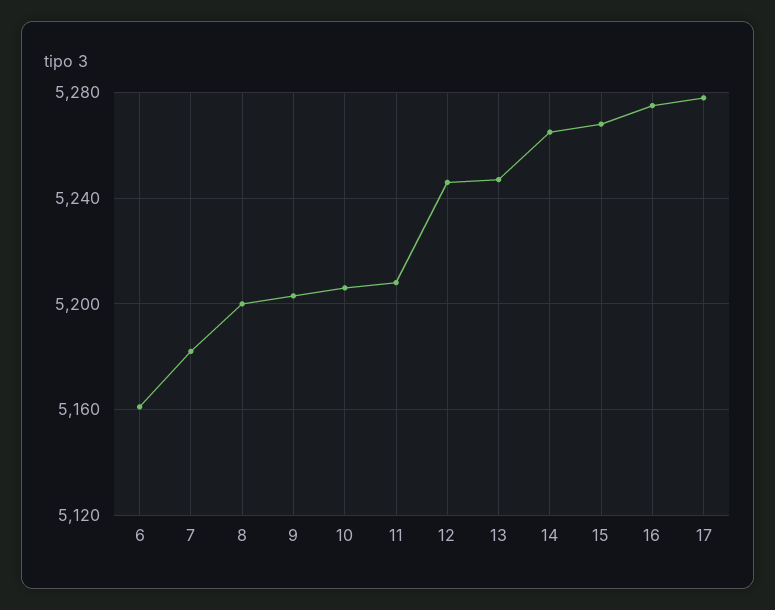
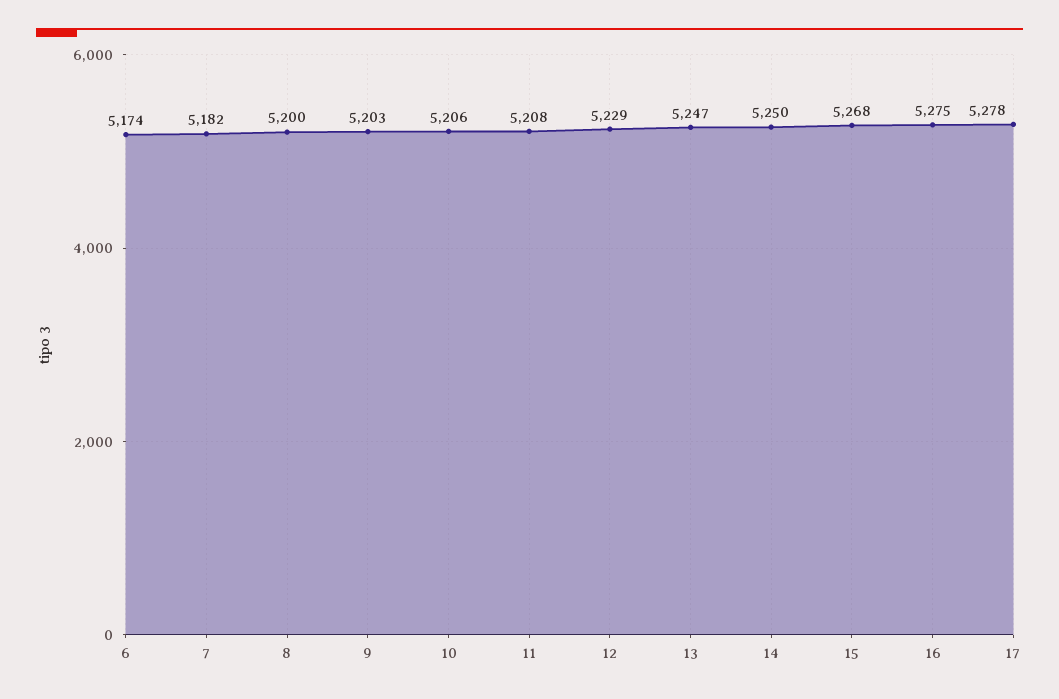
6: 5160 -> 5174
12: 5245 -> 5229
14: 5265 -> 5250

